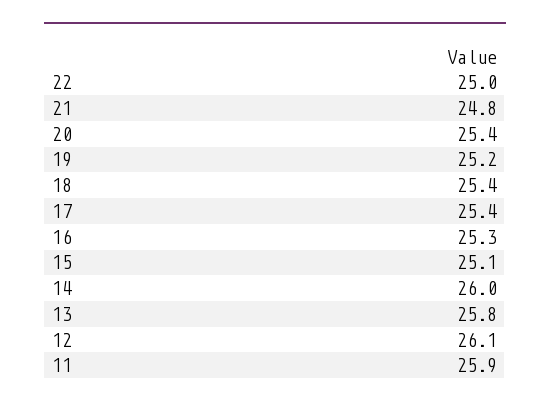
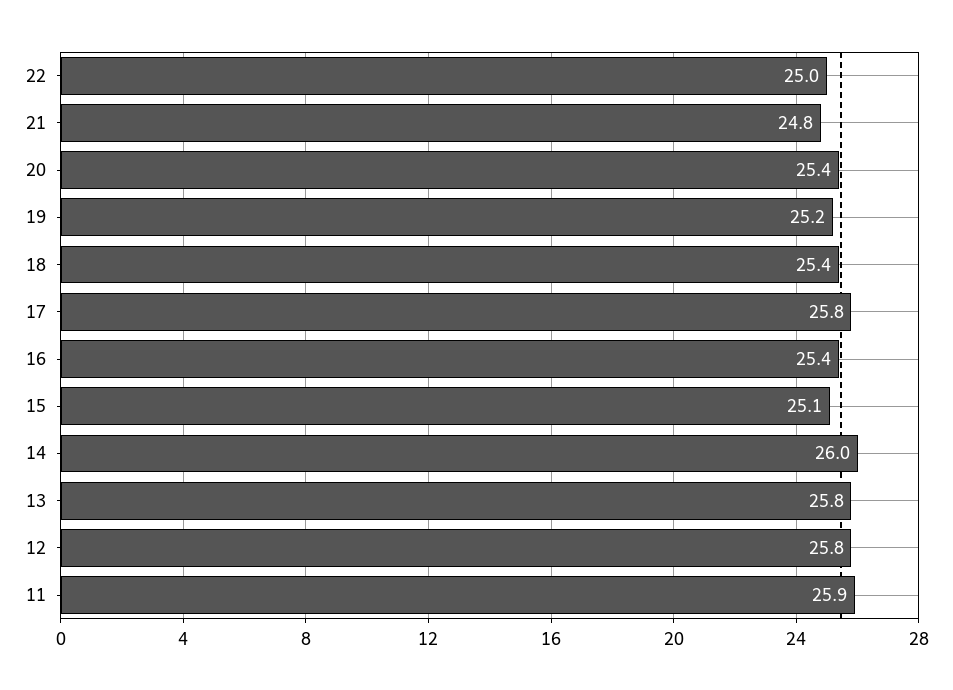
17: 25.4 -> 25.8
16: 25.3 -> 25.4
12: 26.1 -> 25.8

